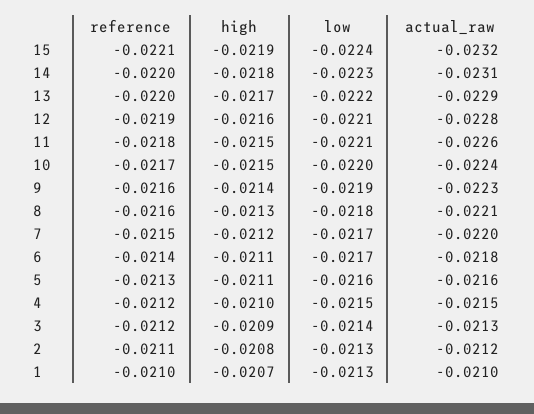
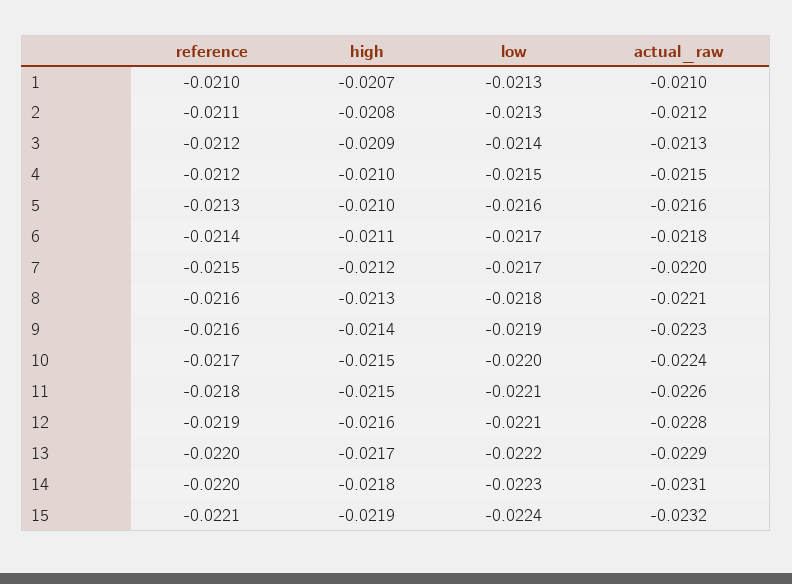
high, 5: -0.0211 -> -0.021

